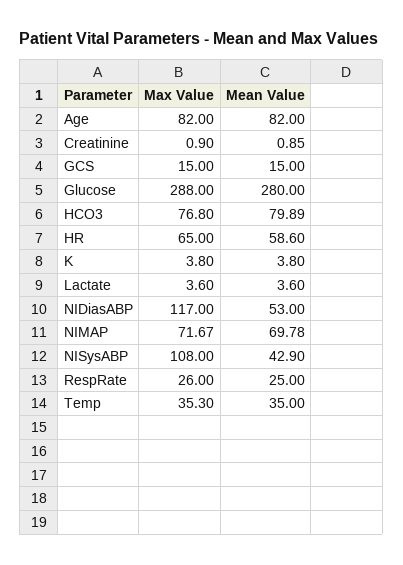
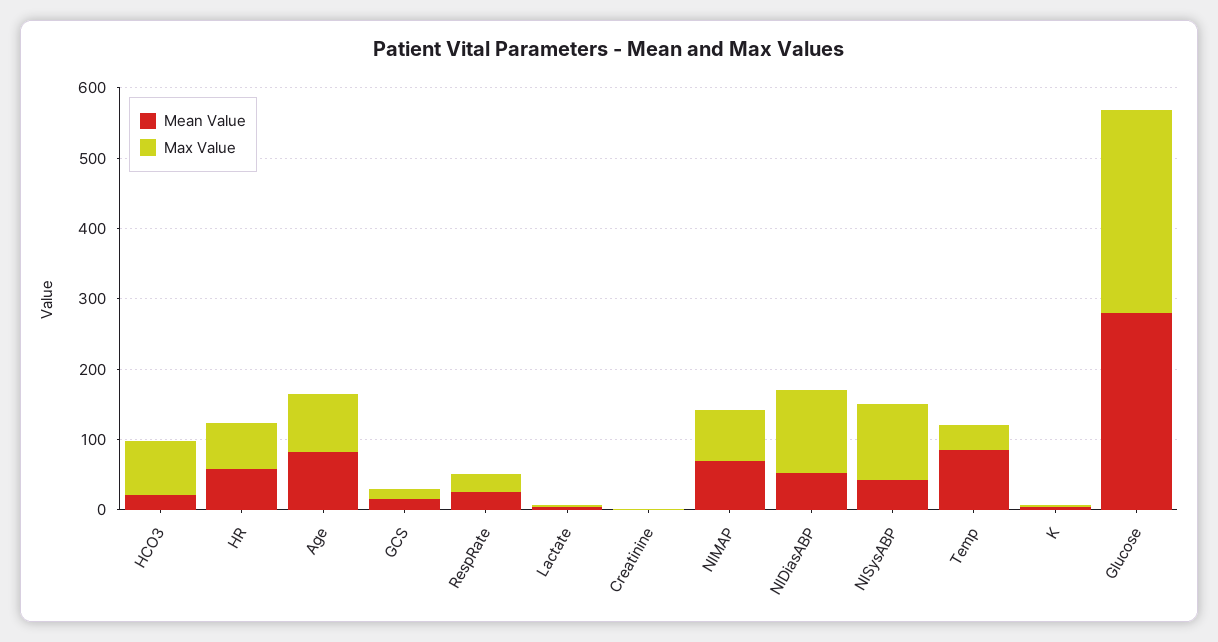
Mean Value, HCO3: 79.89 -> 20
Mean Value, Temp: 35 -> 80

